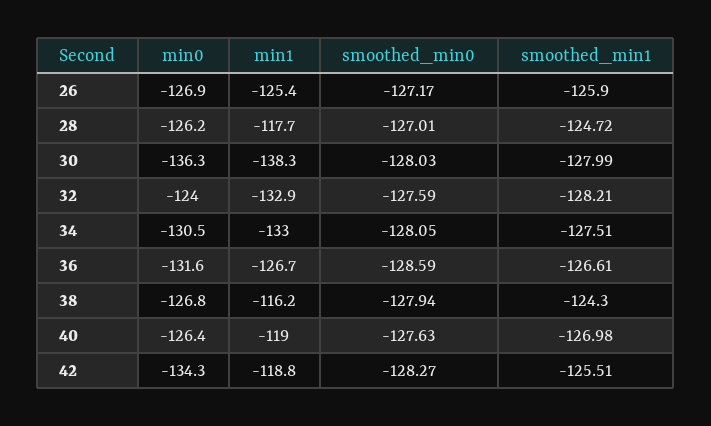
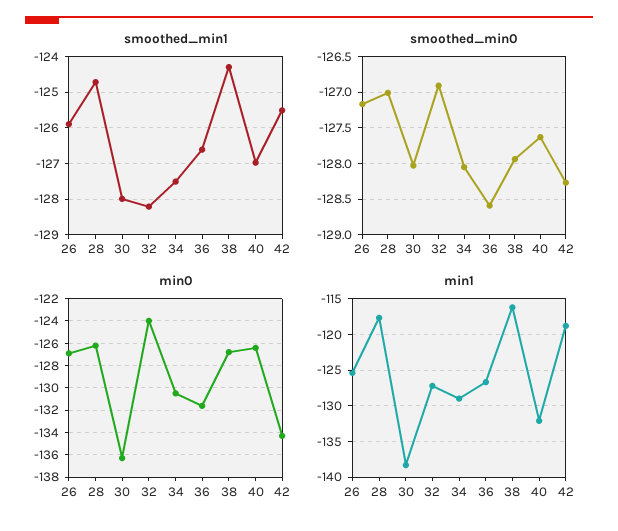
min1, 32: -132.9 -> -127
smoothed_min0, 32: -127.59 -> -126.9
min1, 34: -133 -> -129
min1, 40: -119 -> -132

